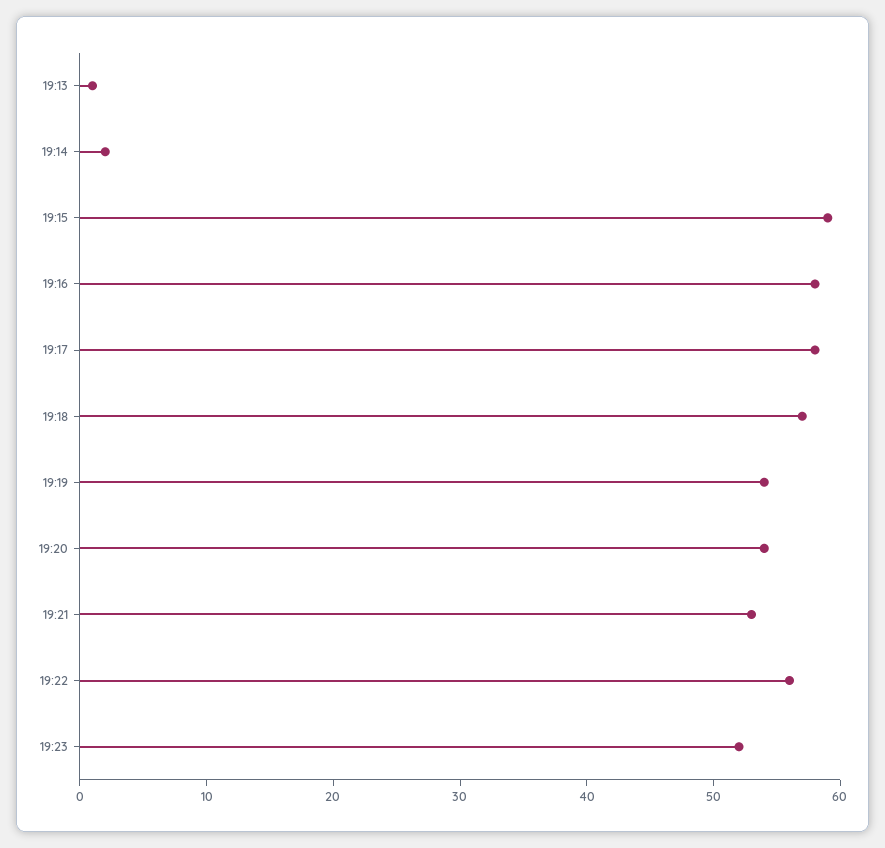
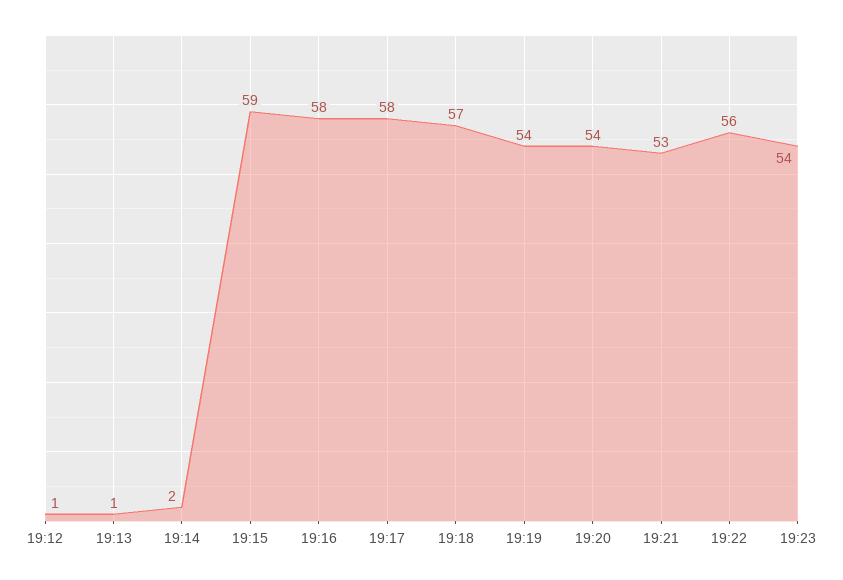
19:23: 52 -> 54
19:12: none -> 1

